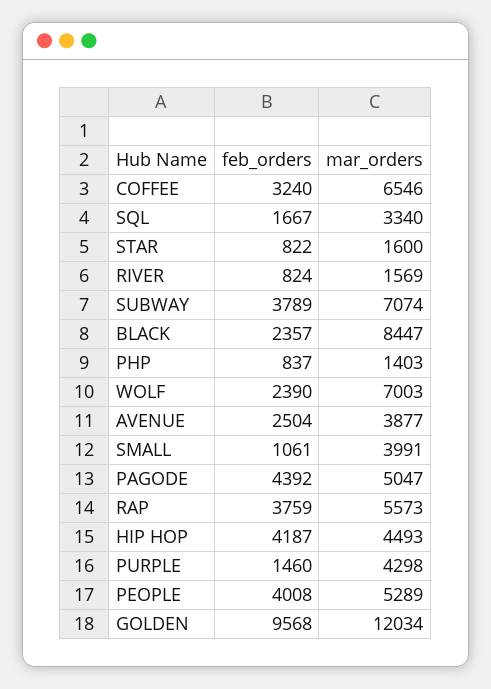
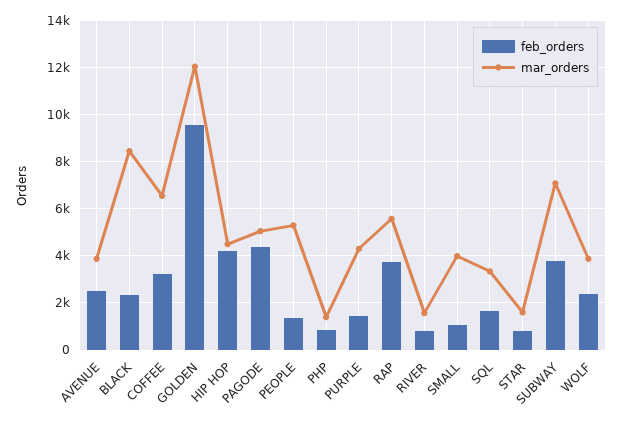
mar_orders, WOLF: 7003 -> 4000
feb_orders, PEOPLE: 4008 -> 1500

